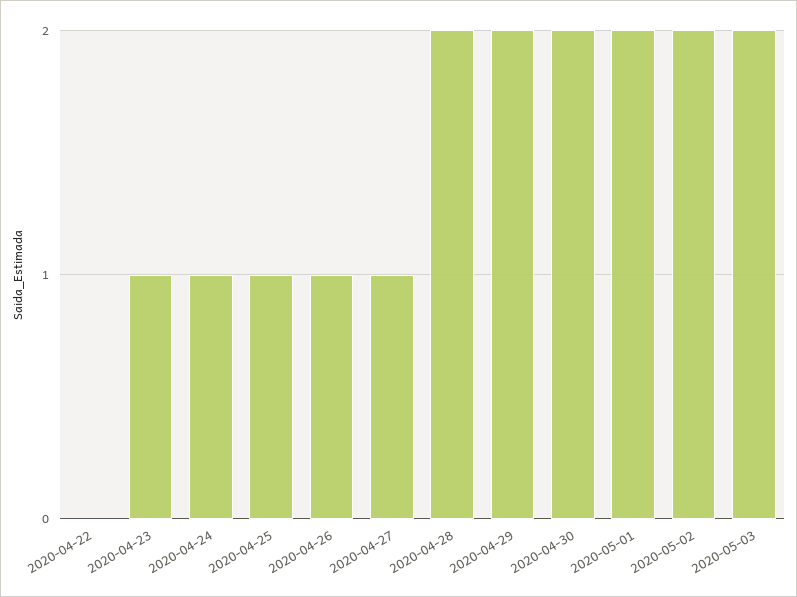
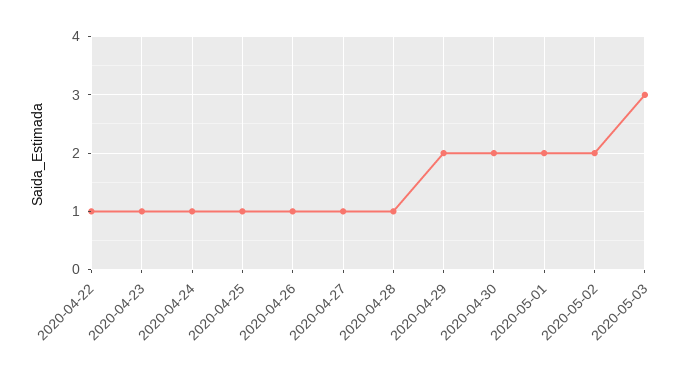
2020-04-22: 0 -> 1
2020-04-28: 2 -> 1
2020-05-03: 2 -> 3

